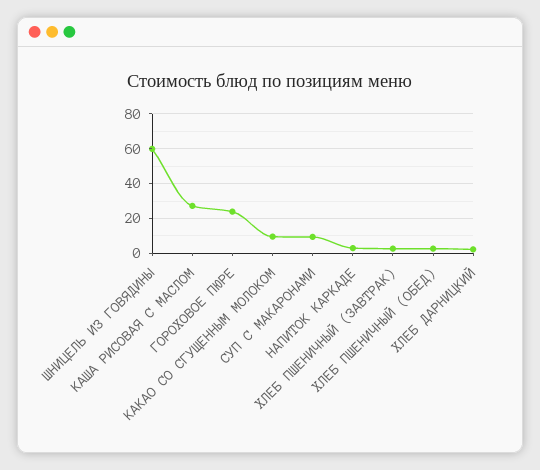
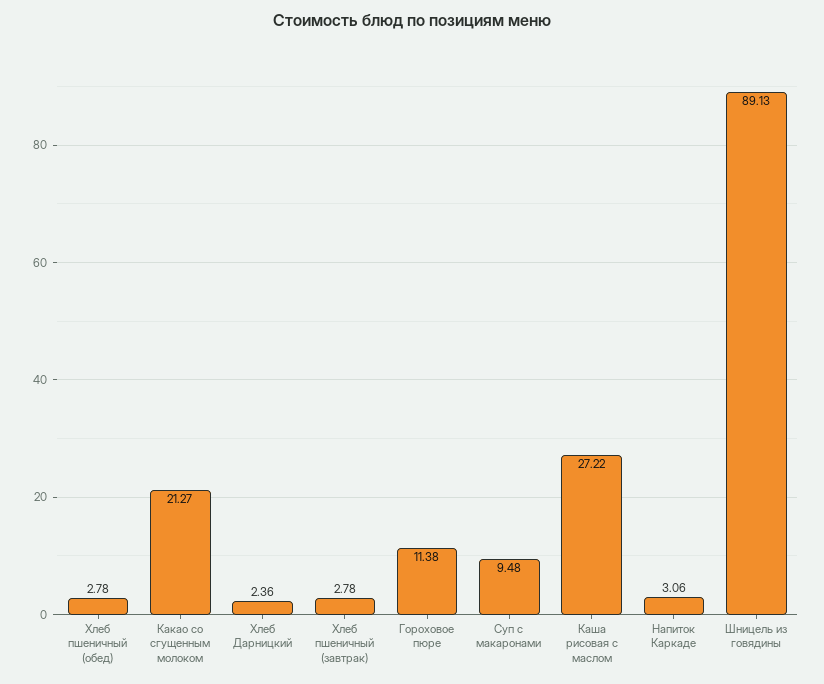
ШНИЦЕЛЬ ИЗ ГОВЯДИНЫ: 60 -> 89.13
ГОРОХОВОЕ ПЮРЕ: 25 -> 11.38
КАКАО СО СГУЩЕННЫМ МОЛОКОМ: 10 -> 21.27

